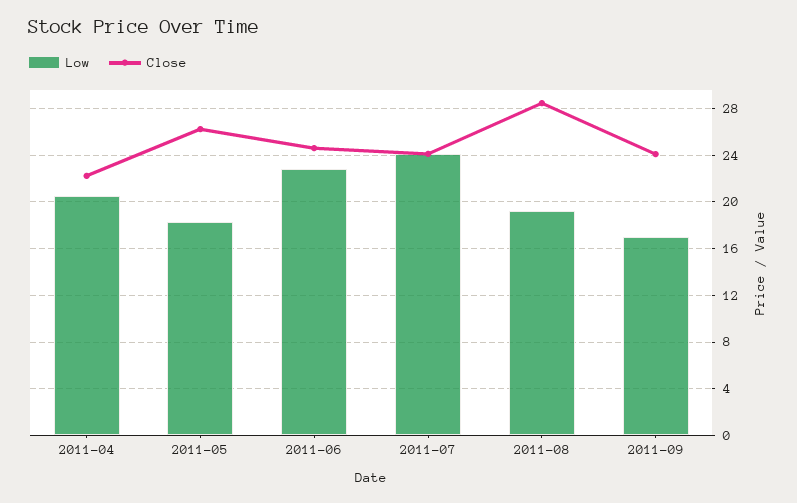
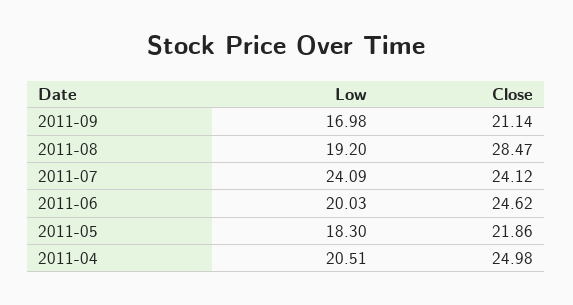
Close, 2011-04: 22 -> 24.98
Close, 2011-05: 26 -> 21.86
Low, 2011-06: 23 -> 20.03
Close, 2011-09: 24 -> 21.14

